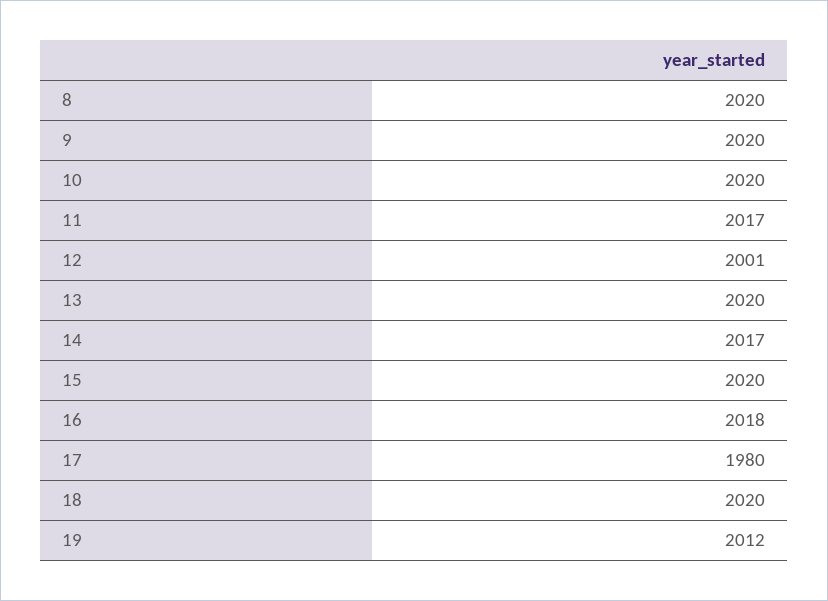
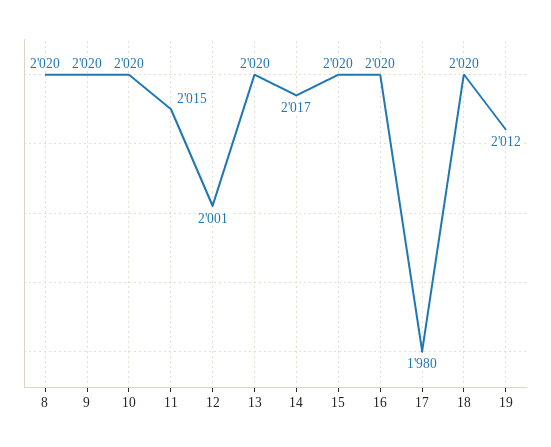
11: 2017 -> 2015
16: 2018 -> 2020

